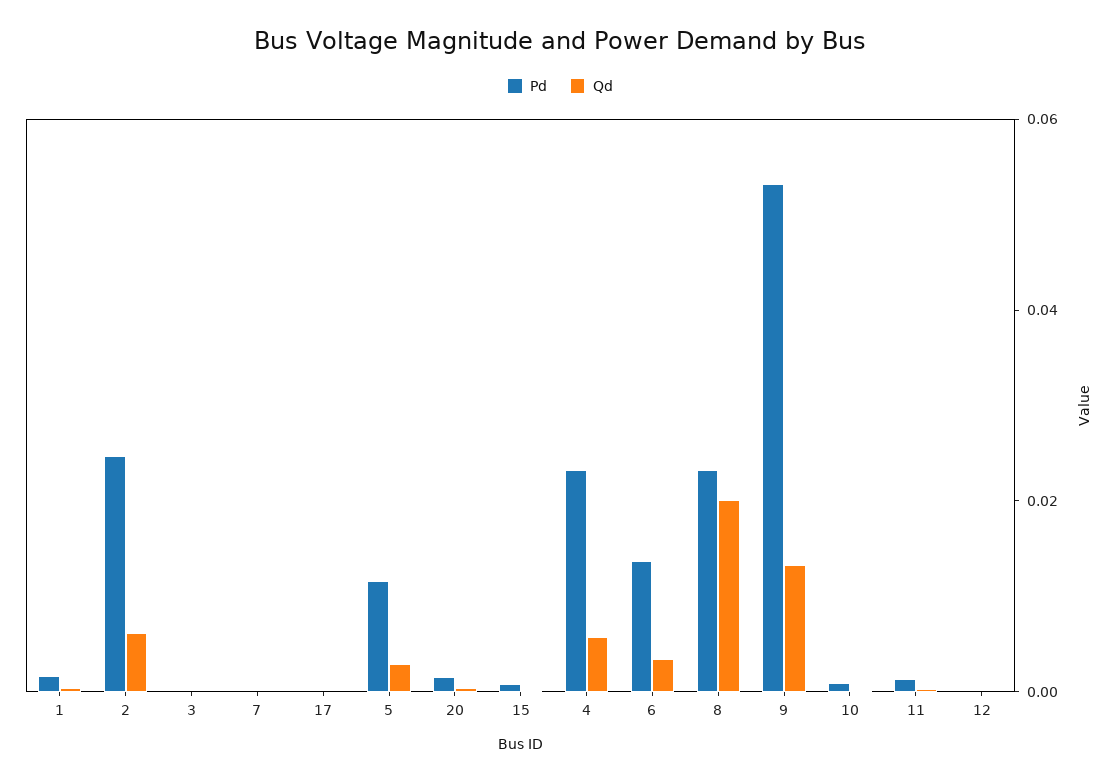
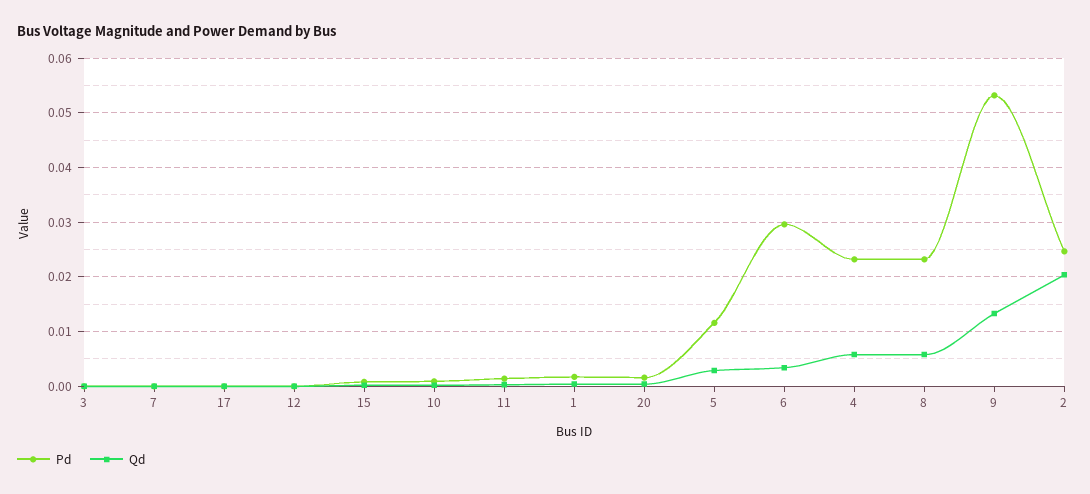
Qd, 2: 0.005 -> 0.02
Pd, 6: 0.015 -> 0.03
Qd, 8: 0.02 -> 0.006

